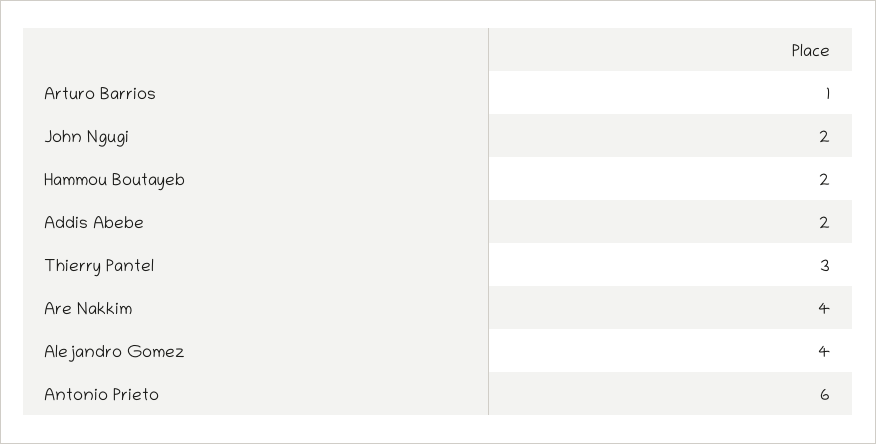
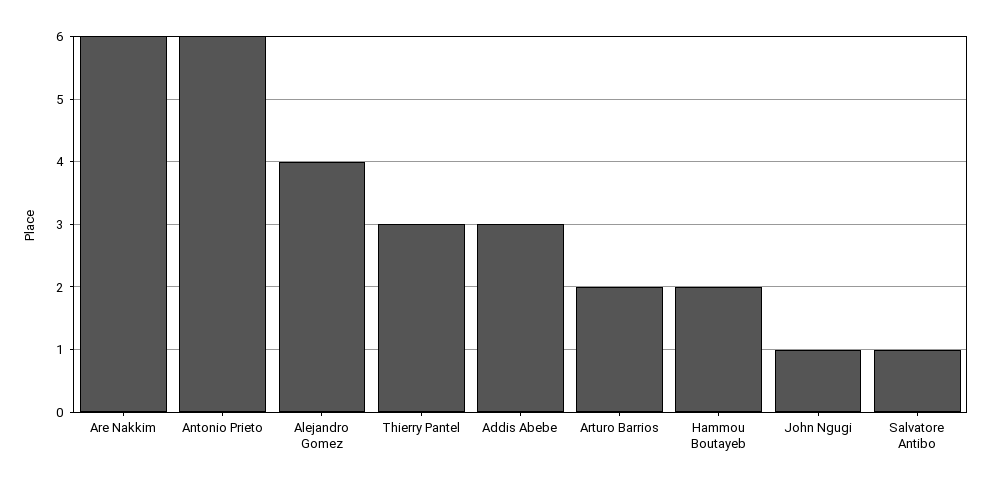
Arturo Barrios: 1 -> 2
John Ngugi: 2 -> 1
Addis Abebe: 2 -> 3
Are Nakkim: 4 -> 6
Salvatore Antibo: none -> 1

